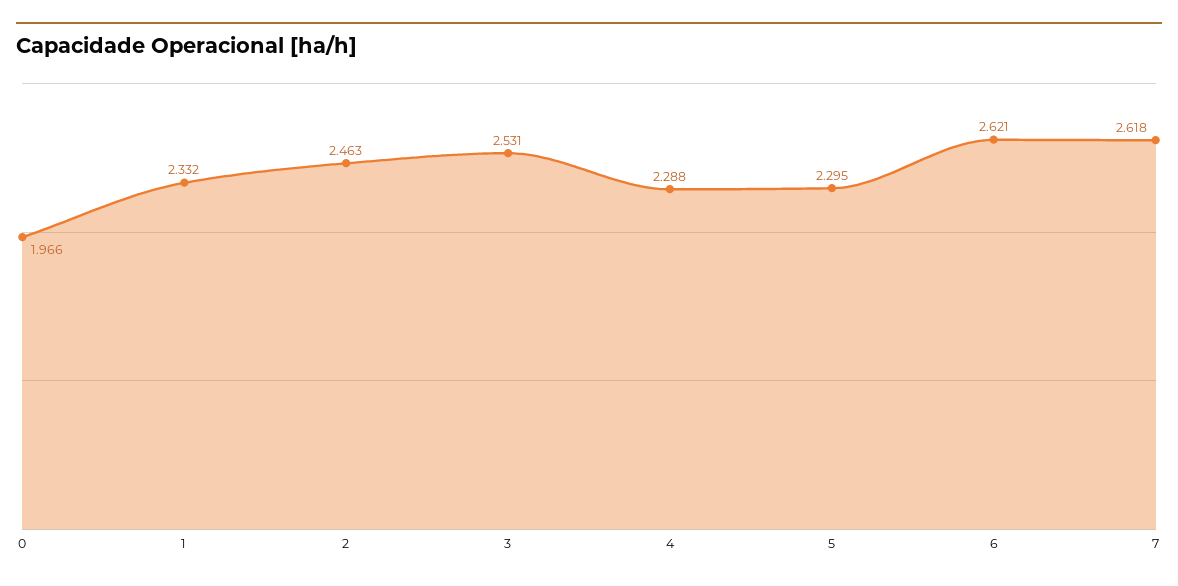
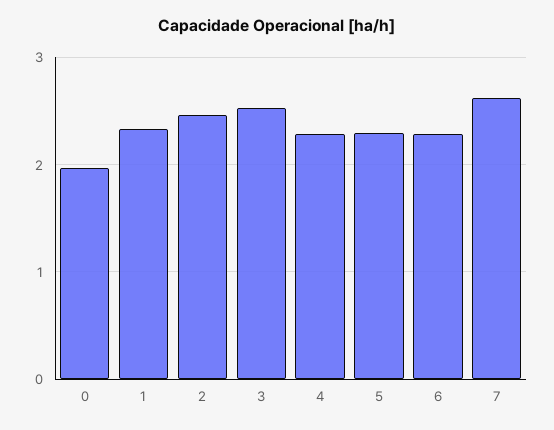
6: 2.621 -> 2.3

